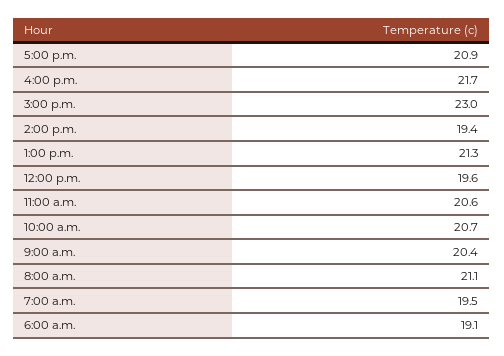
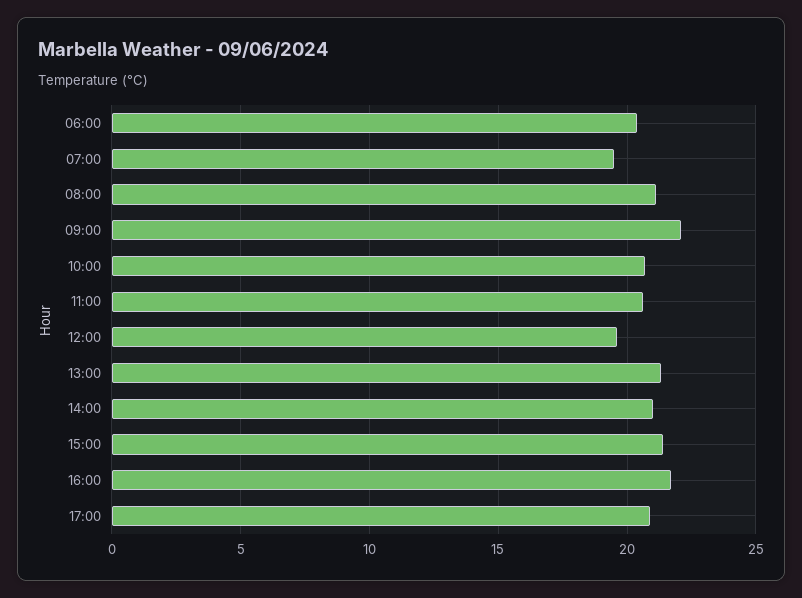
3:00 p.m.: 23 -> 21.5
2:00 p.m.: 19.4 -> 21
9:00 a.m.: 20.4 -> 22
6:00 a.m.: 19.1 -> 20.5

